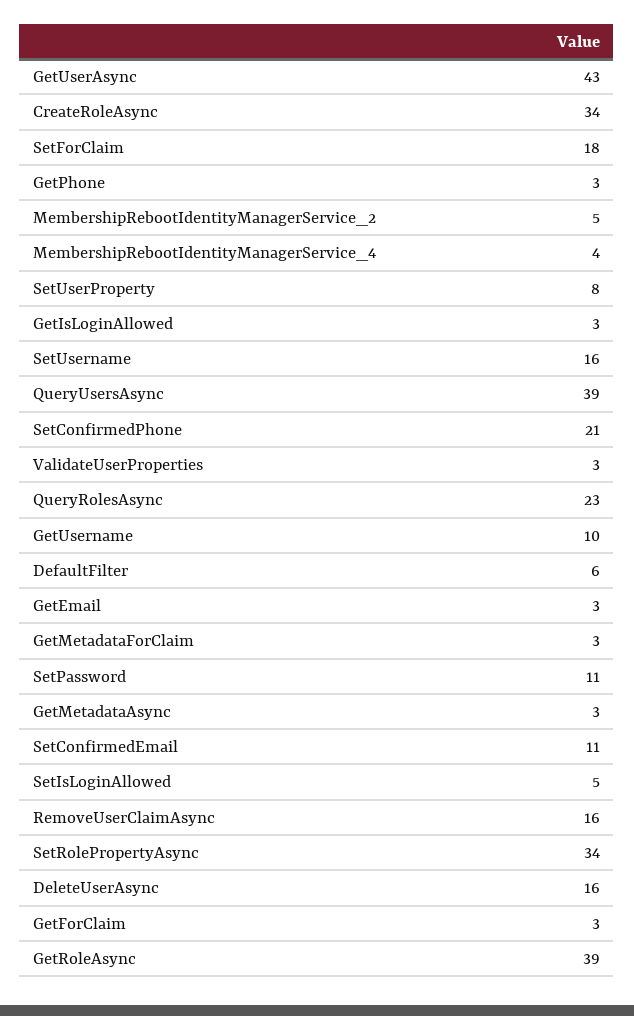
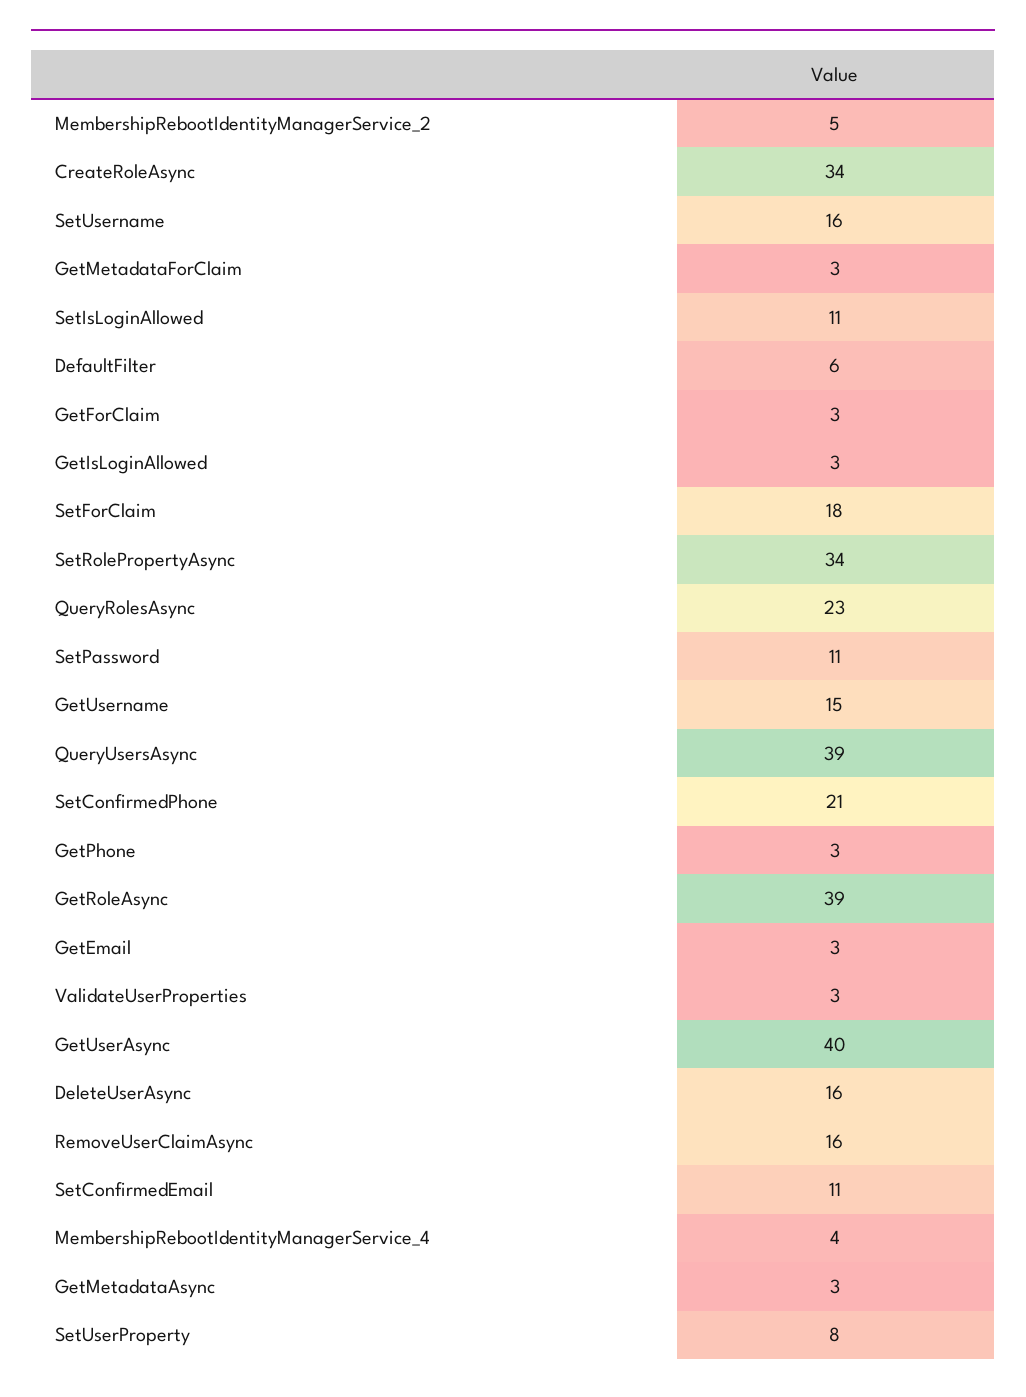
GetUserAsync: 43 -> 40
GetUsername: 10 -> 15
SetIsLoginAllowed: 5 -> 11

